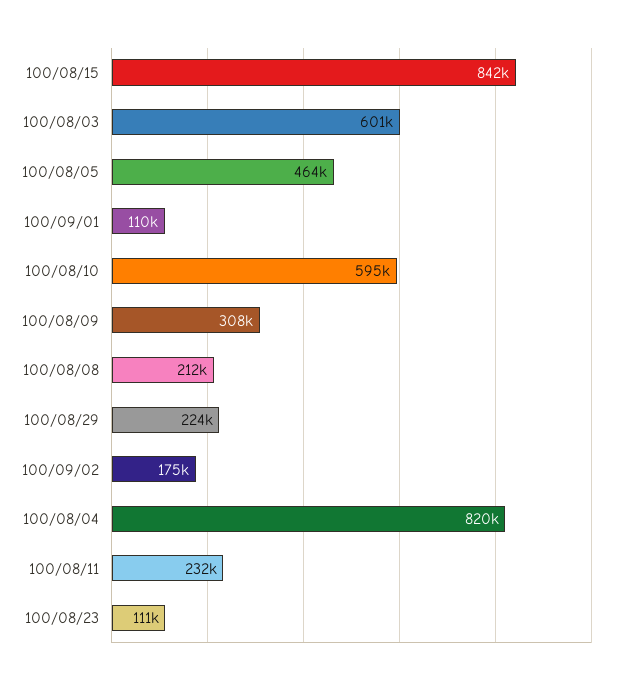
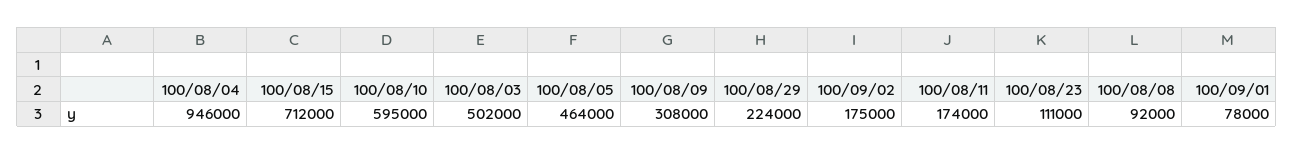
100/08/15: 842000 -> 712000
100/08/03: 601000 -> 502000
100/09/01: 110000 -> 78000
100/08/08: 212000 -> 92000
100/08/04: 820000 -> 946000
100/08/11: 232000 -> 174000

